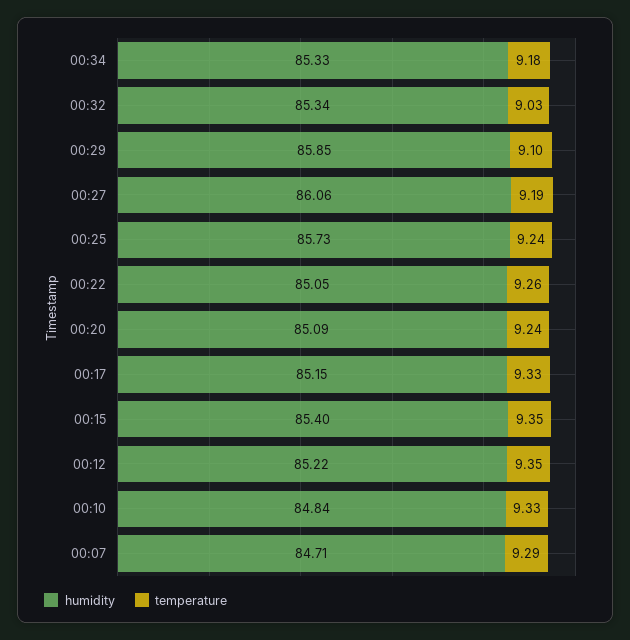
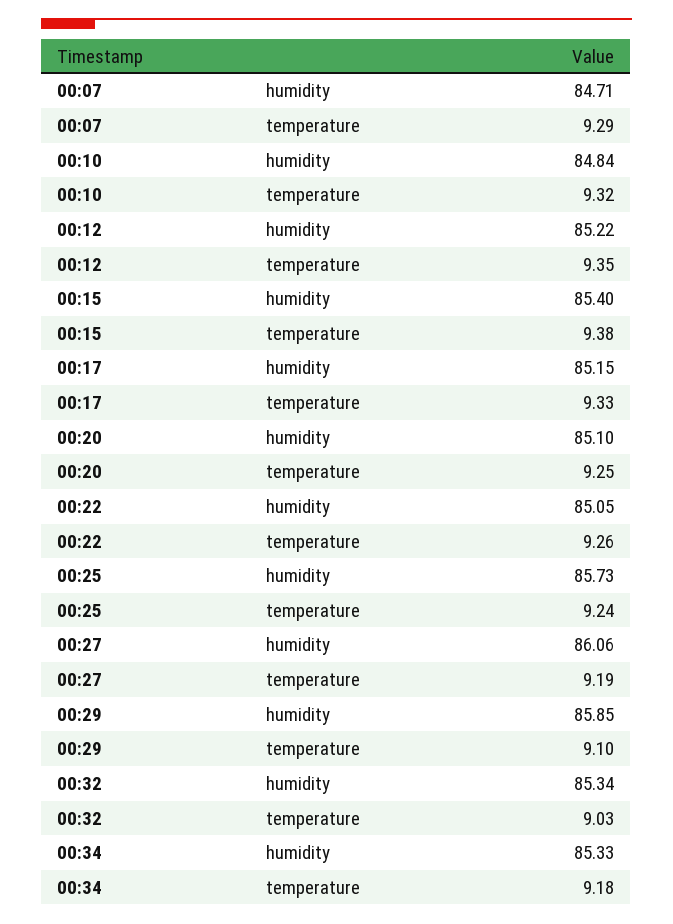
humidity, 00:20: 85.09 -> 85.1
temperature, 00:20: 9.24 -> 9.25
temperature, 00:15: 9.35 -> 9.38
temperature, 00:10: 9.33 -> 9.32

